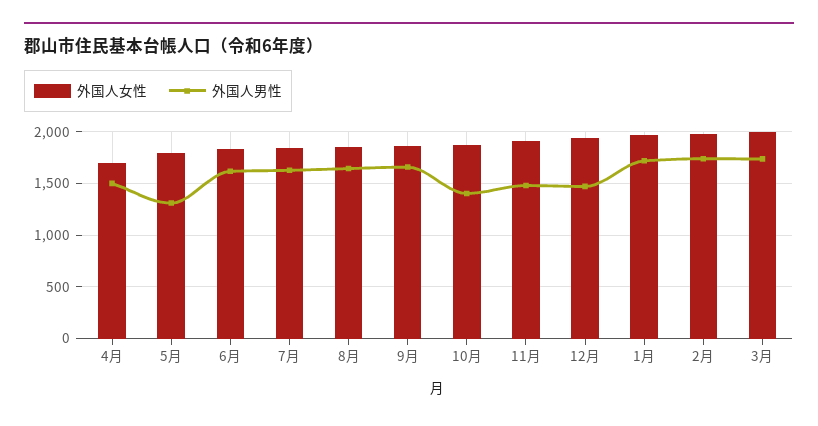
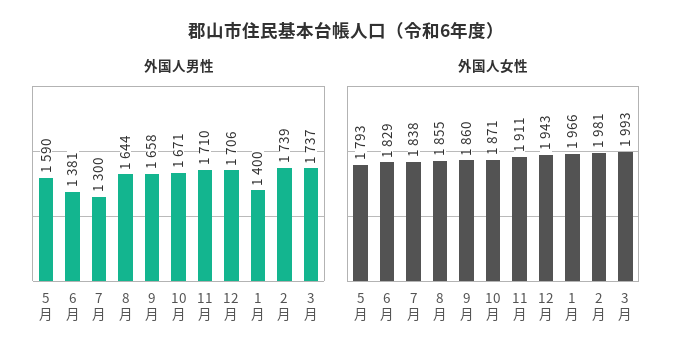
外国人女性, 4月: 1700 -> none
外国人男性, 4月: 1500 -> none
外国人男性, 5月: 1300 -> 1590
外国人男性, 6月: 1600 -> 1381
外国人男性, 7月: 1600 -> 1300
外国人男性, 10月: 1400 -> 1671
外国人男性, 11月: 1500 -> 1710
外国人男性, 12月: 1500 -> 1706
外国人男性, 1月: 1700 -> 1400

